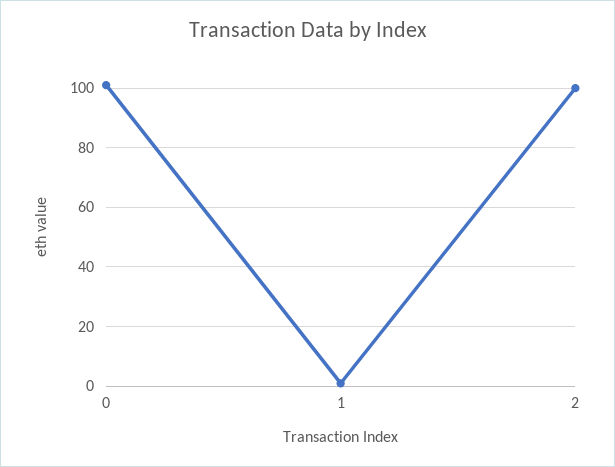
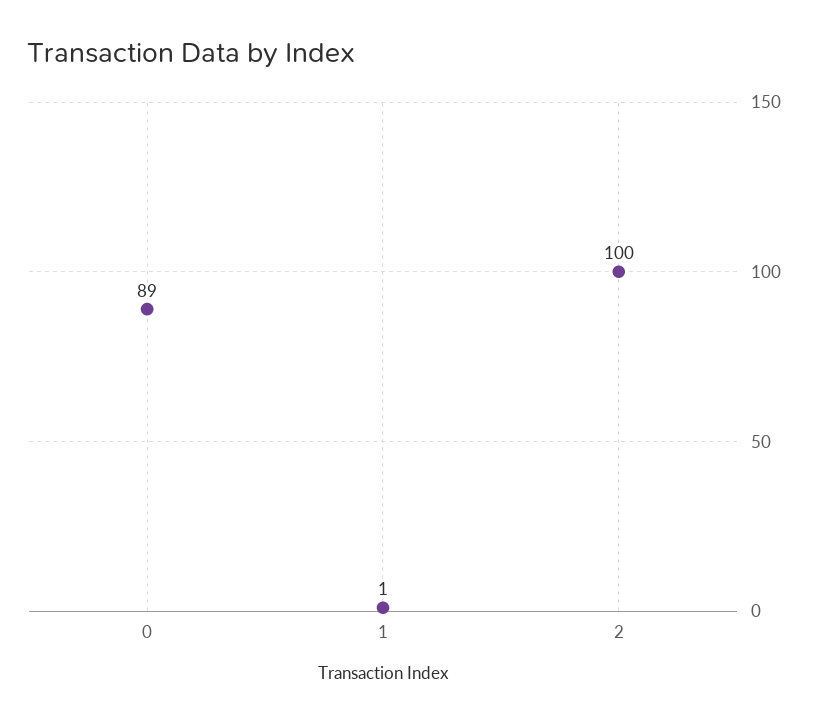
0: 100 -> 89

